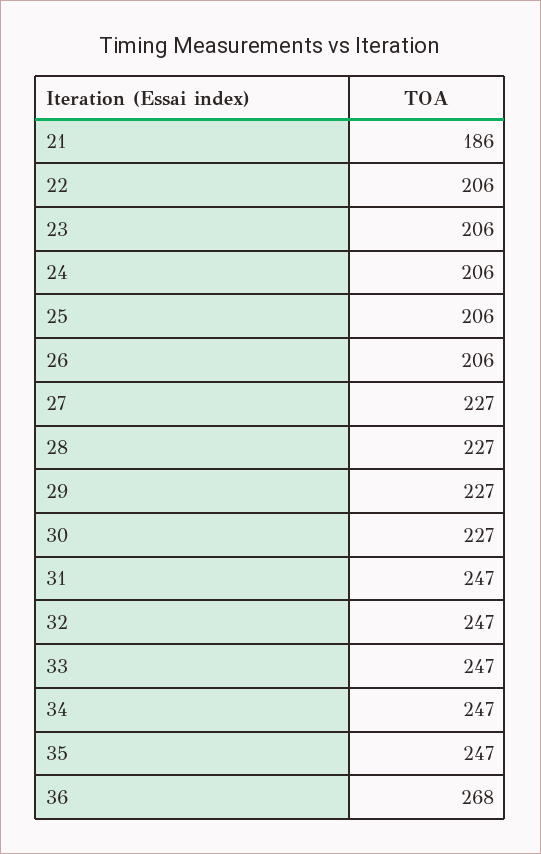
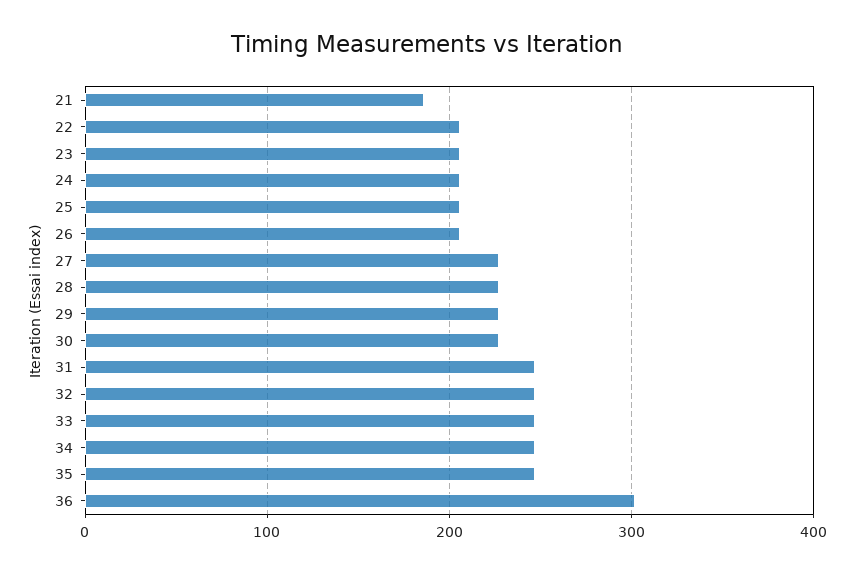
36: 268 -> 300

